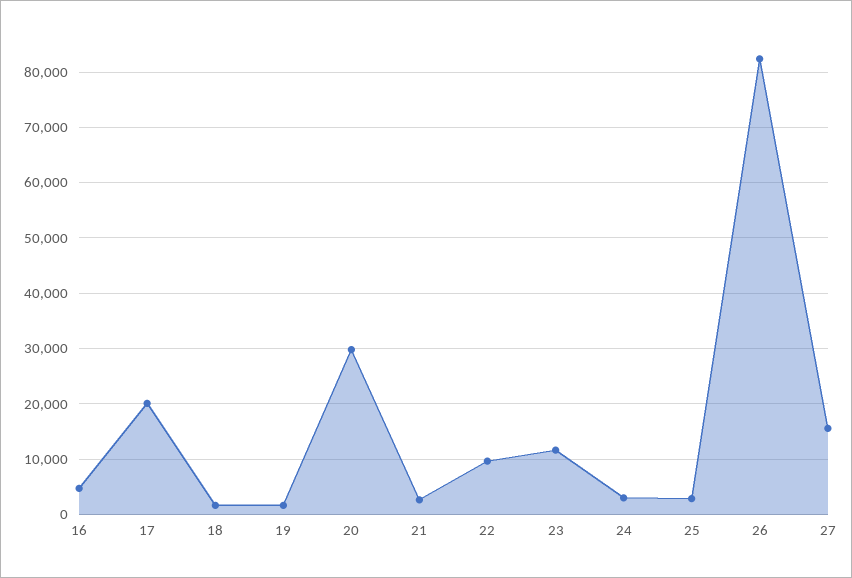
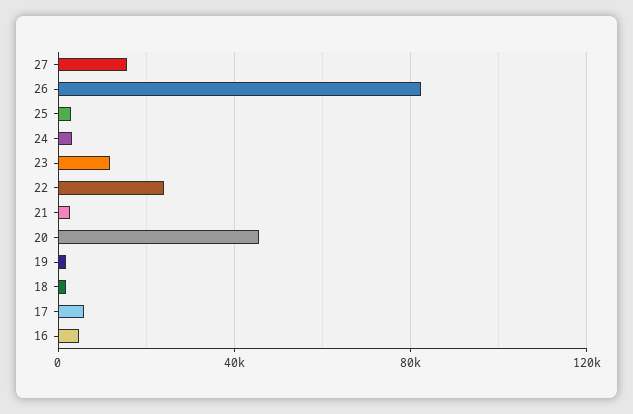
17: 20000 -> 5000
20: 30000 -> 45000
22: 10000 -> 25000

